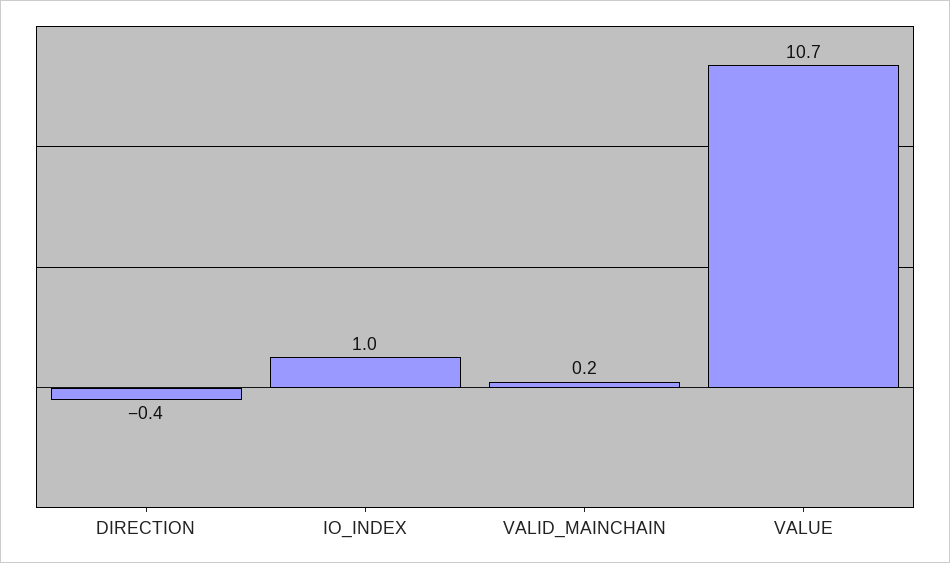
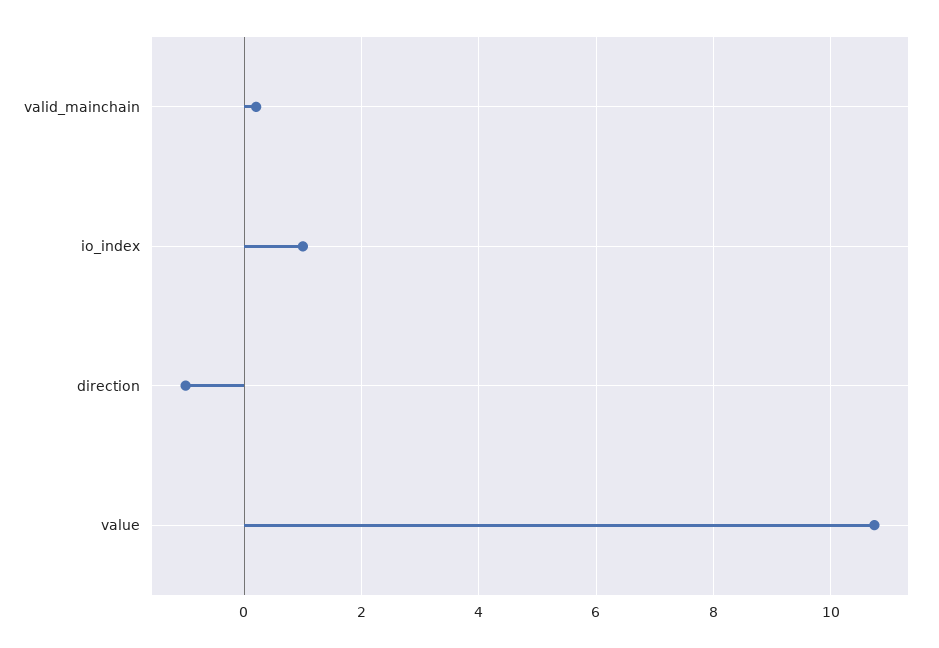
DIRECTION: -0.4 -> -1

